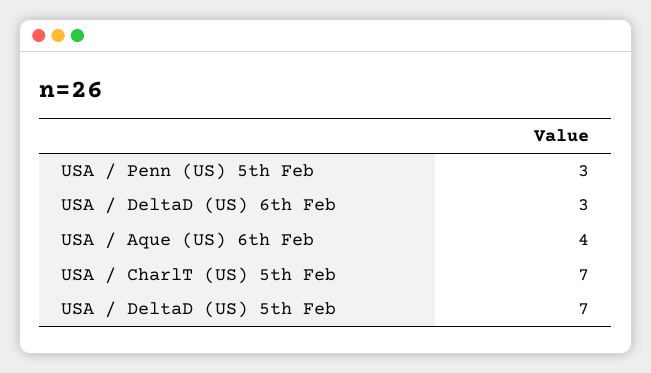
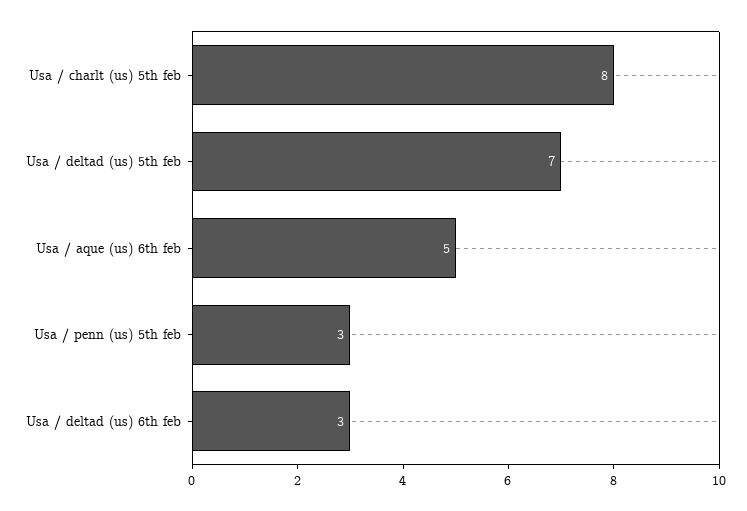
USA / Aque (US) 6th Feb: 4 -> 5
USA / CharlT (US) 5th Feb: 7 -> 8

